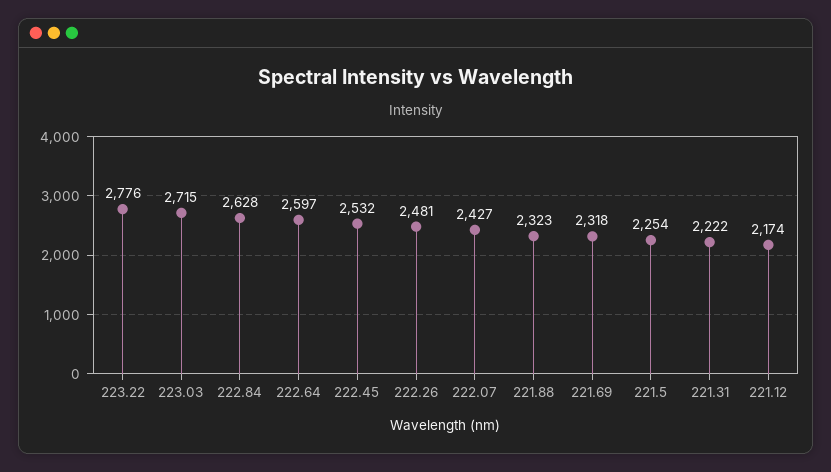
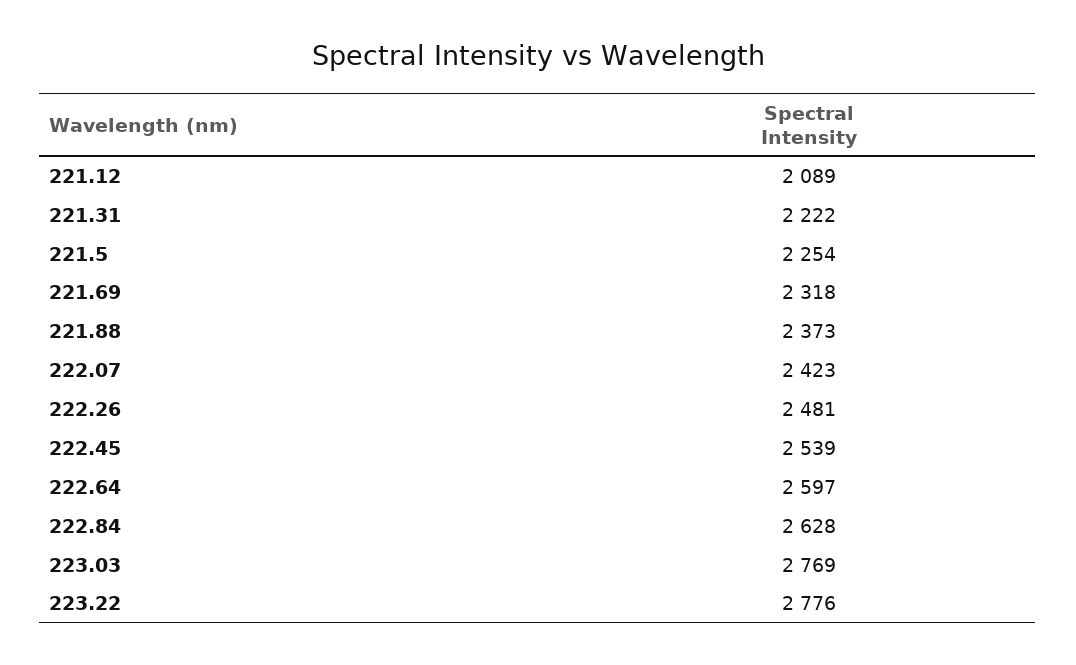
223.03: 2715 -> 2769
222.45: 2532 -> 2539
222.07: 2427 -> 2423
221.88: 2323 -> 2373
221.12: 2174 -> 2089

